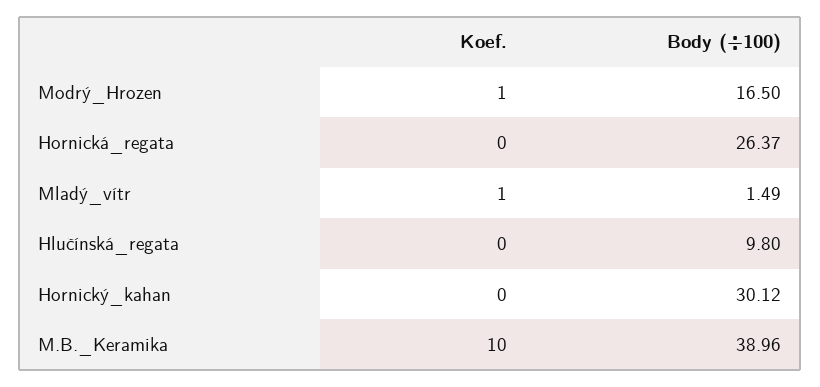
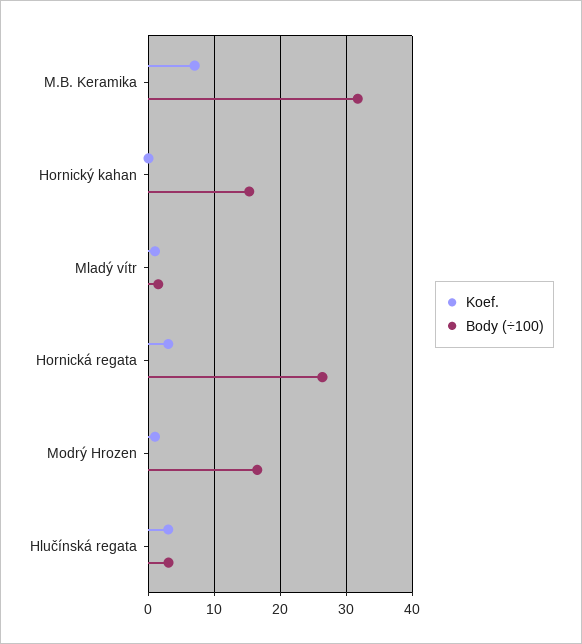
Koef., Hornická_regata: 0 -> 3
Koef., Hlučínská_regata: 0 -> 3
Body (÷100), Hlučínská_regata: 9.8 -> 3
Body (÷100), Hornický_kahan: 30.12 -> 15
Koef., M.B._Keramika: 10 -> 7
Body (÷100), M.B._Keramika: 38.96 -> 32

